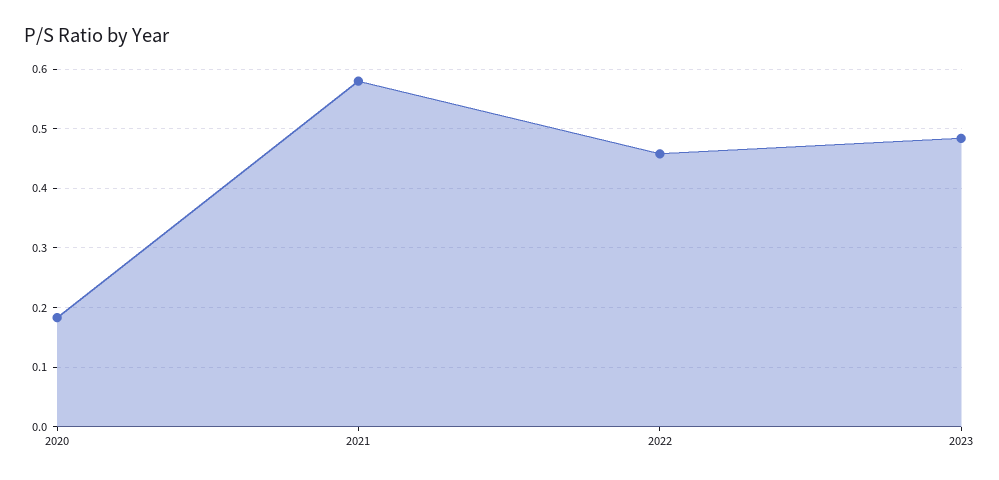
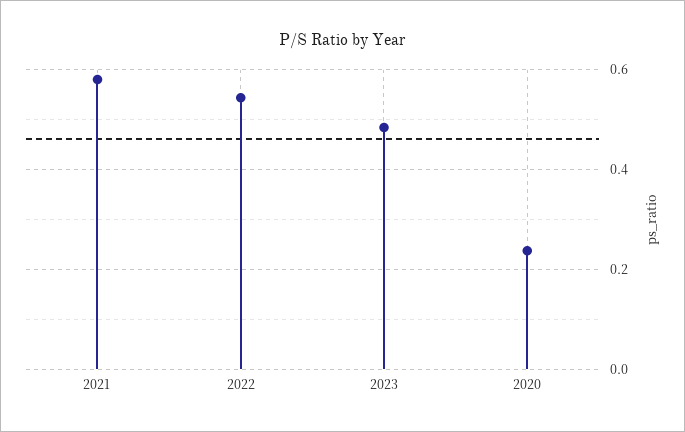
2020: 0.18 -> 0.24
2022: 0.46 -> 0.54

